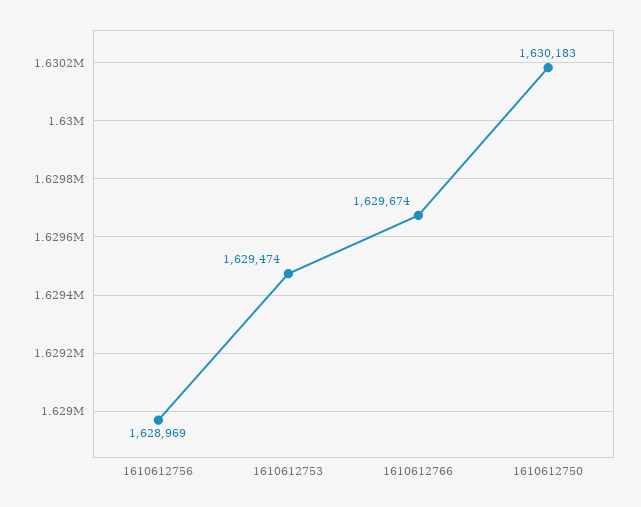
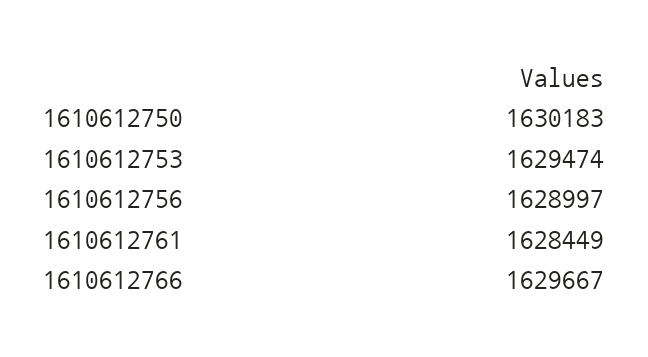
1610612756: 1628969 -> 1628997
1610612766: 1629674 -> 1629667
1610612761: none -> 1628449

